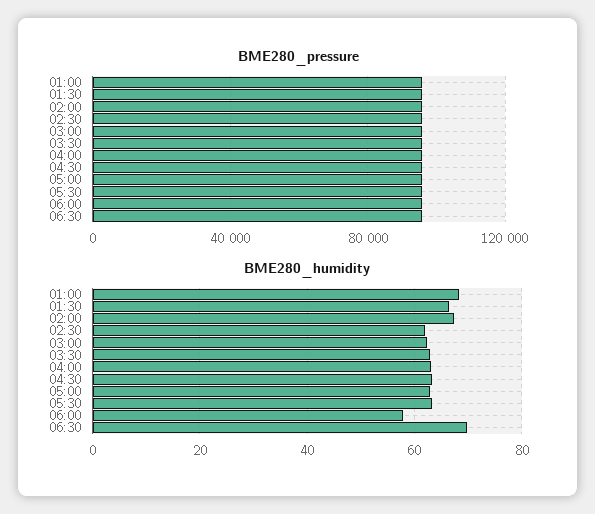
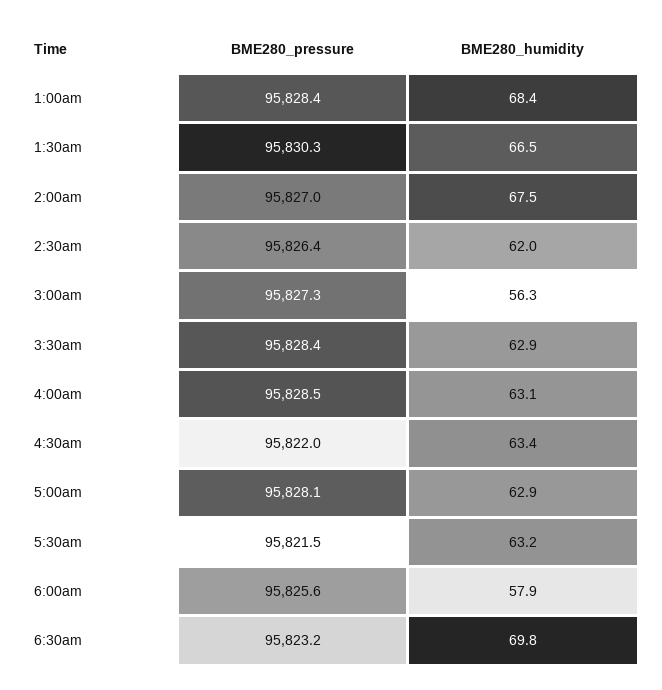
BME280_humidity, 03:00: 62 -> 56.3

